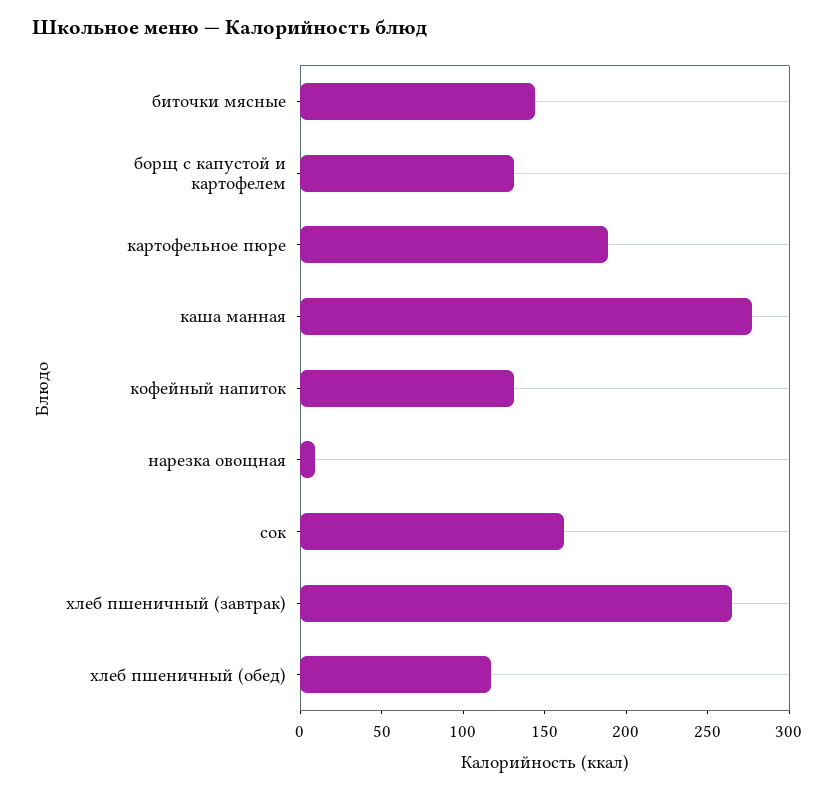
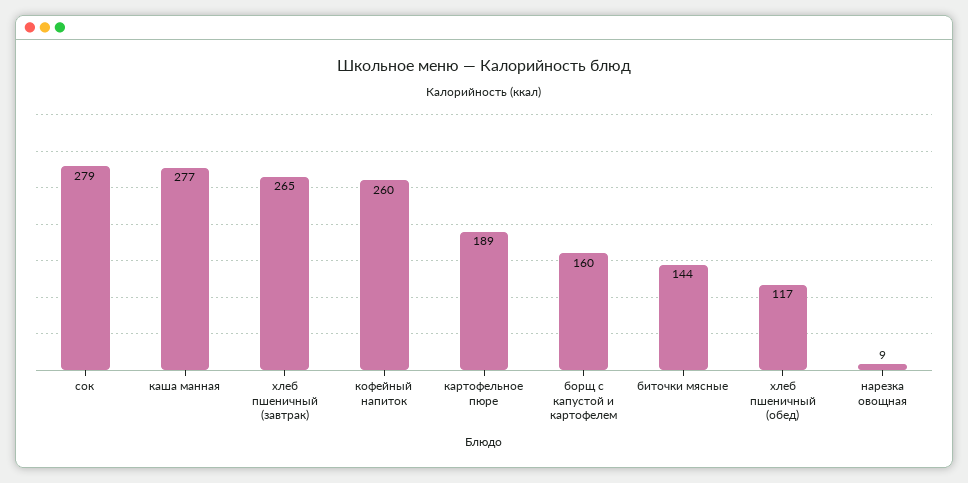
борщ с капустой и картофелем: 130 -> 160
кофейный напиток: 130 -> 260
сок: 160 -> 279

